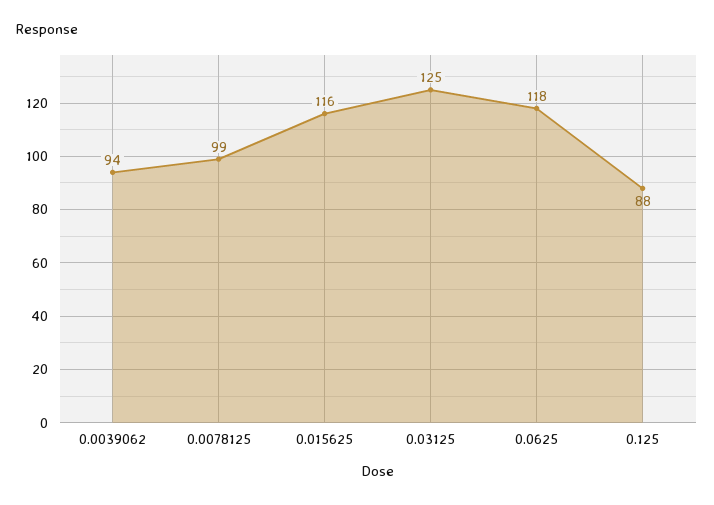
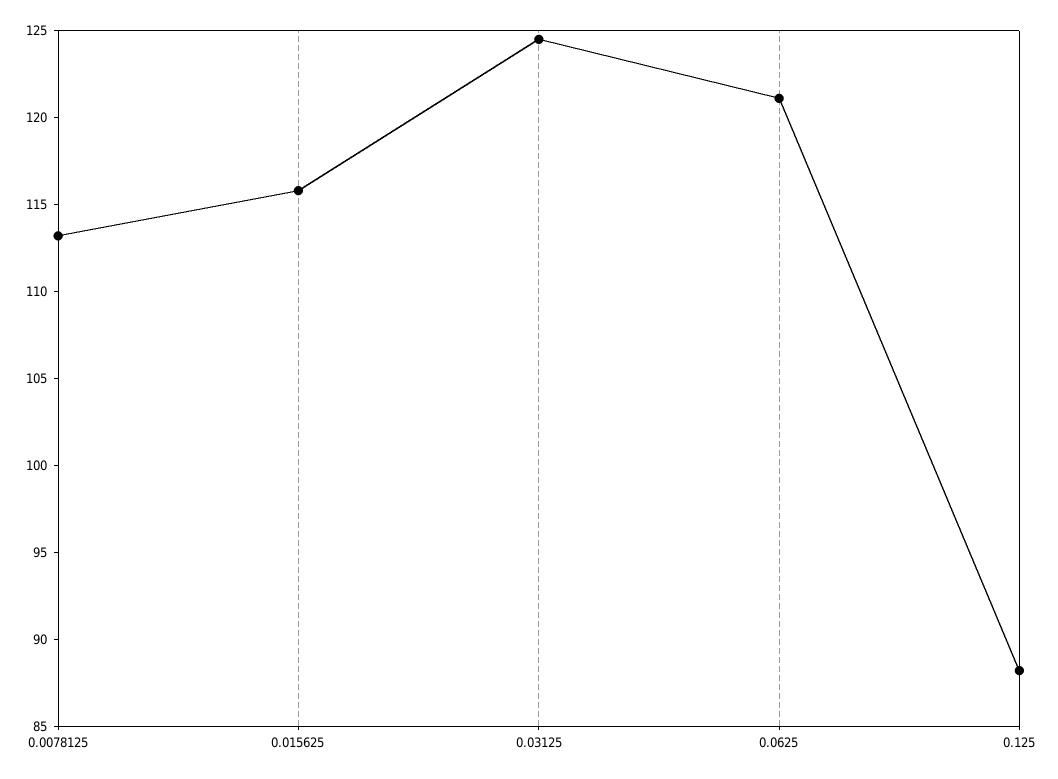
0.0039062: 94 -> none
0.0078125: 99 -> 113
0.0625: 118 -> 121

